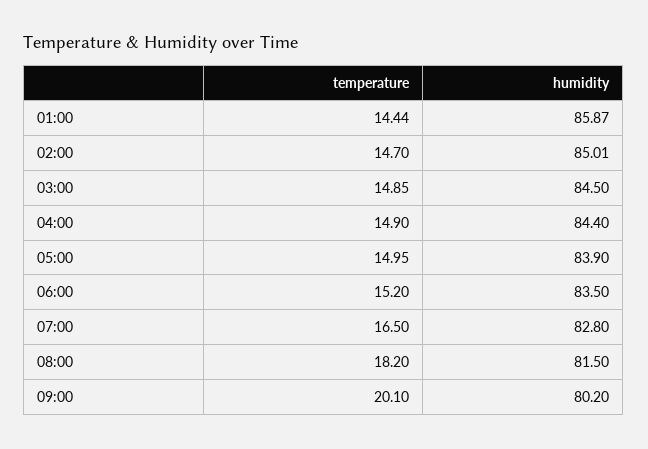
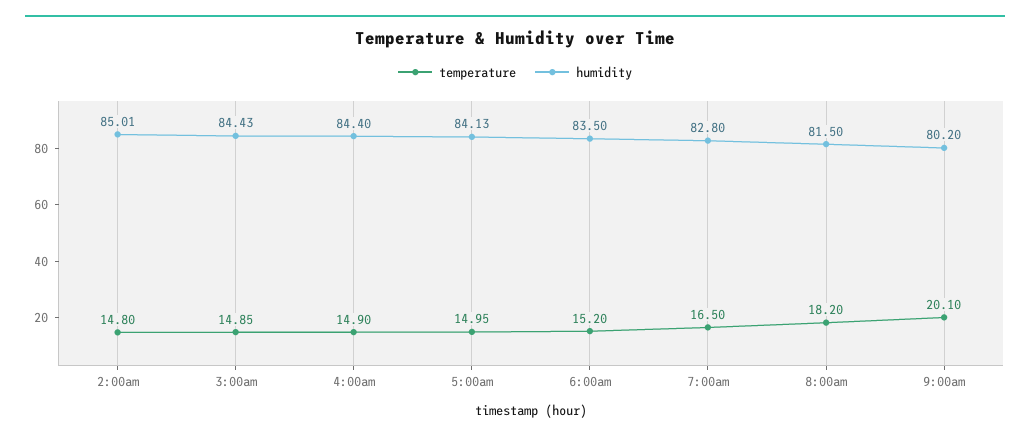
temperature, 01:00: 14.44 -> none
humidity, 01:00: 85.87 -> none
temperature, 02:00: 14.7 -> 14.8
humidity, 03:00: 84.5 -> 84.43
humidity, 05:00: 83.9 -> 84.13

